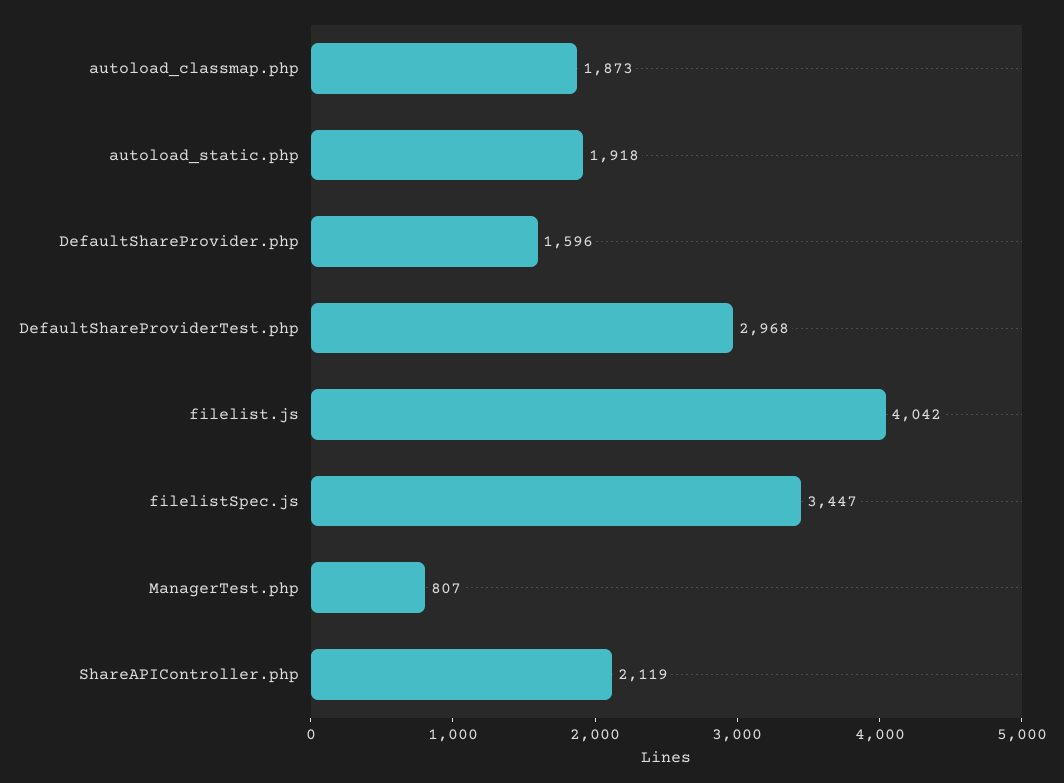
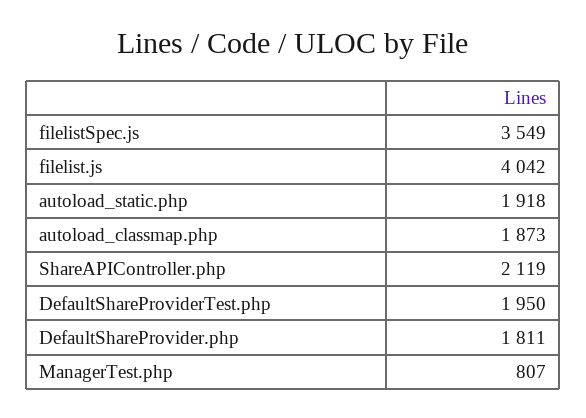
DefaultShareProvider.php: 1596 -> 1811
DefaultShareProviderTest.php: 2968 -> 1950
filelistSpec.js: 3447 -> 3549

